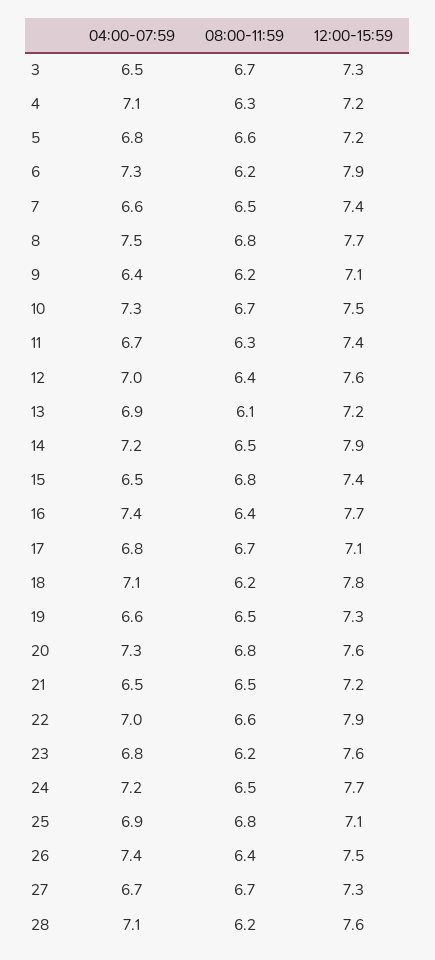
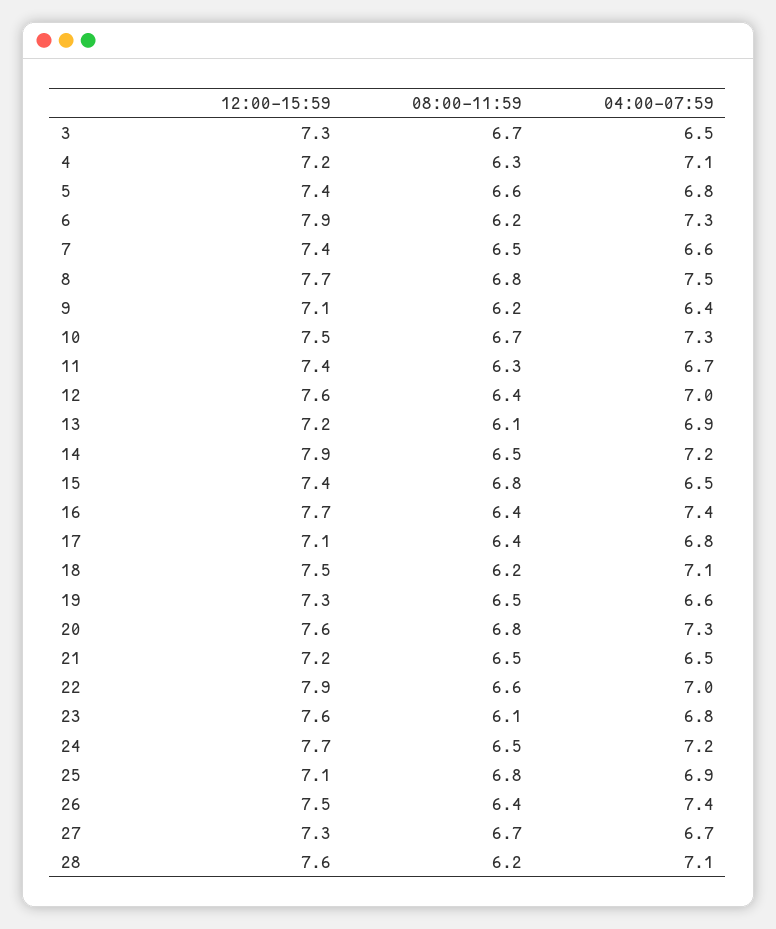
12:00-15:59, 5: 7.2 -> 7.4
08:00-11:59, 17: 6.7 -> 6.4
12:00-15:59, 18: 7.8 -> 7.5
08:00-11:59, 23: 6.2 -> 6.1

